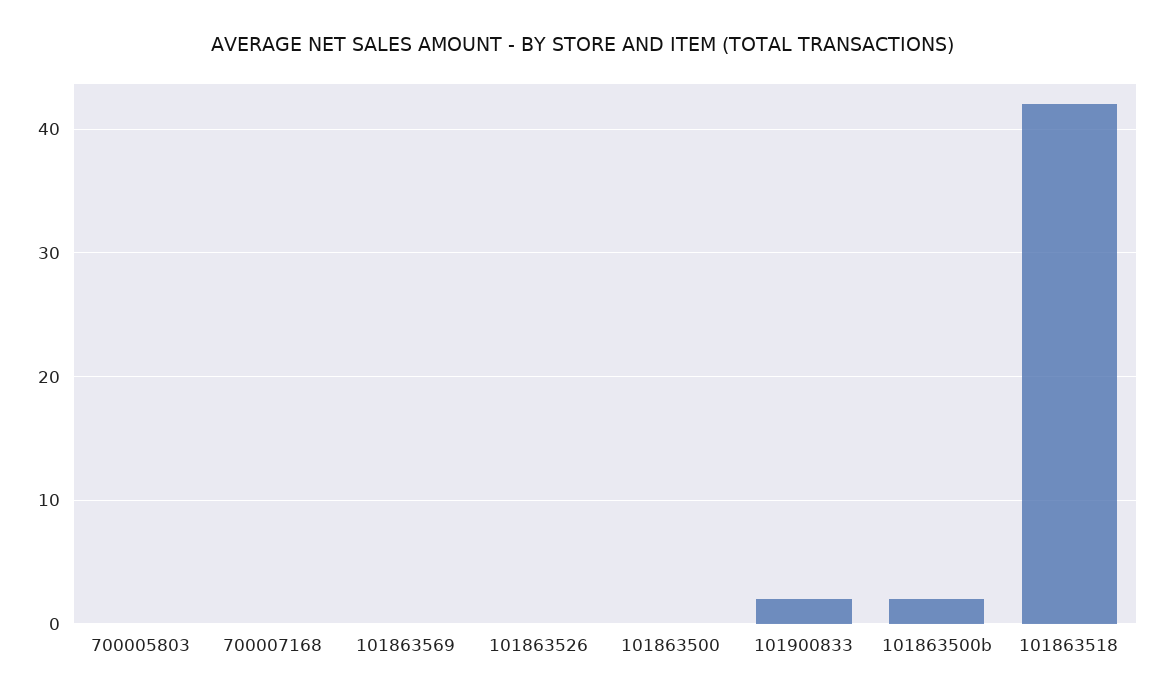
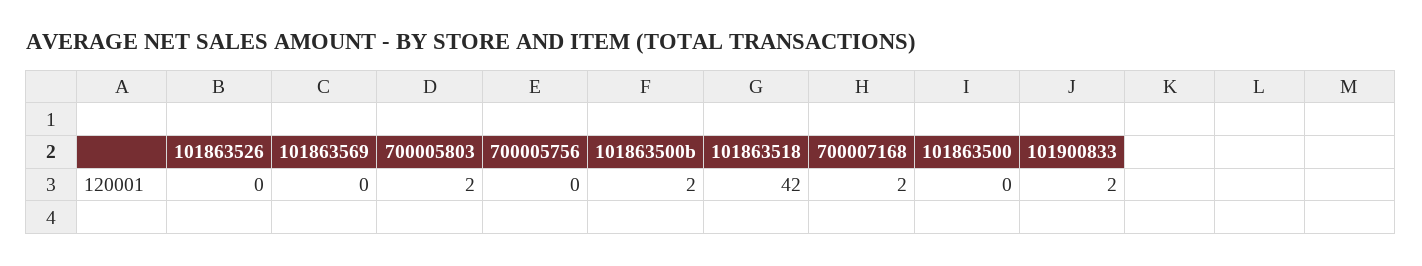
700005803: 0 -> 2
700007168: 0 -> 2
700005756: none -> 0

